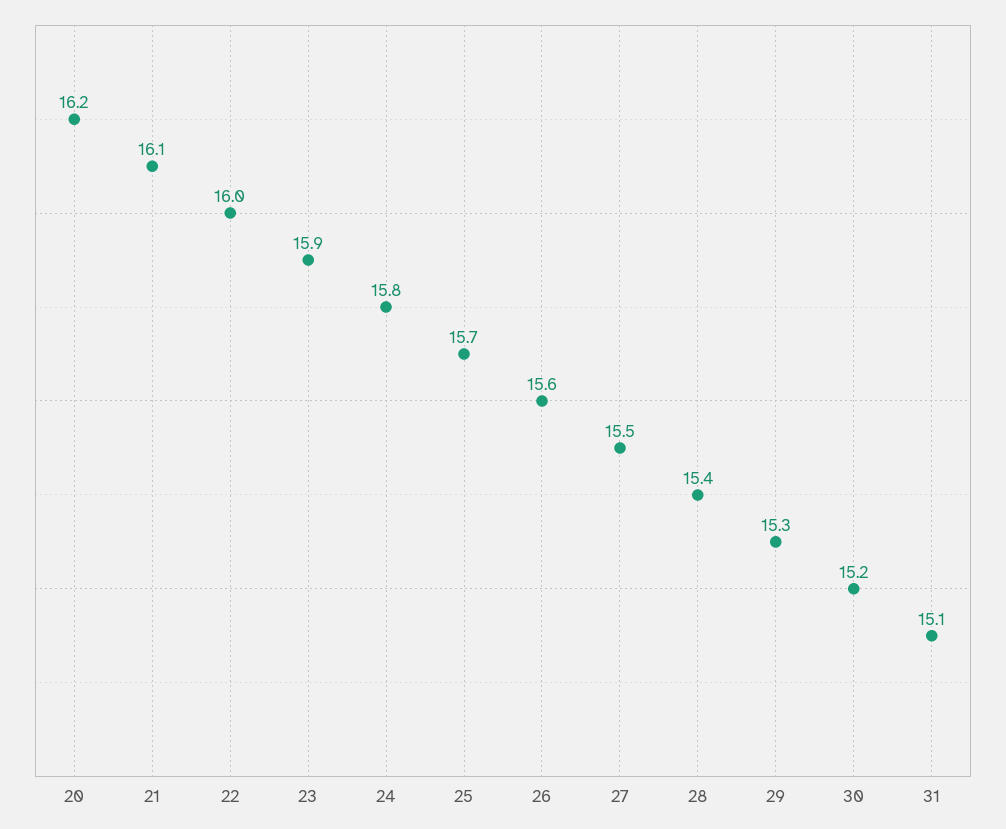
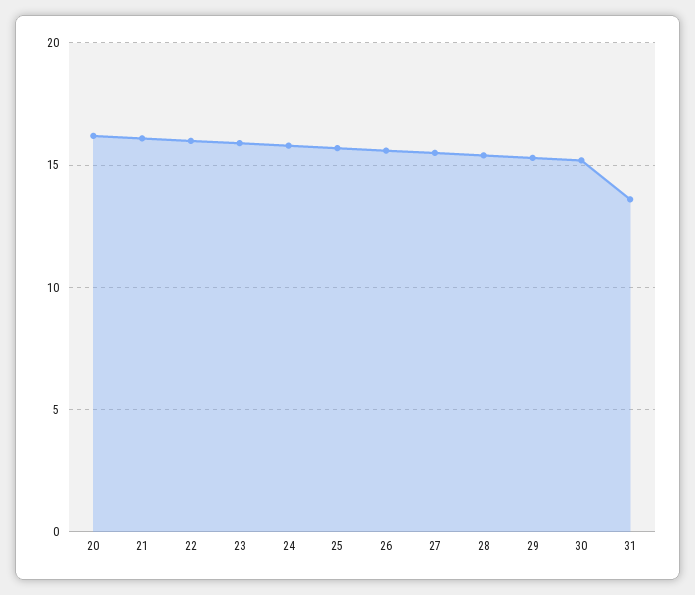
31: 15.1 -> 13.5

